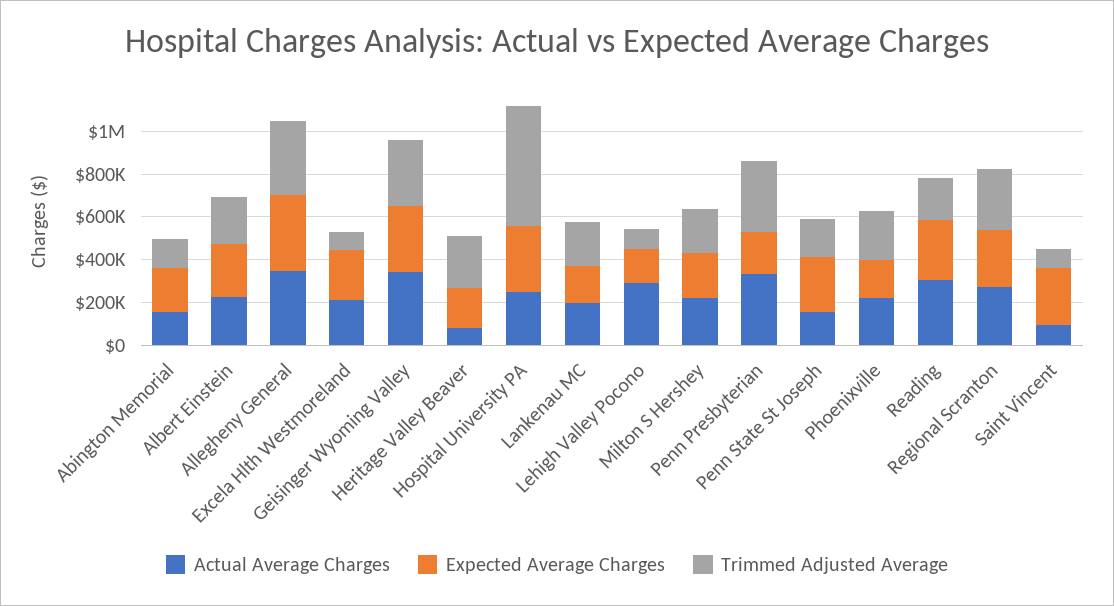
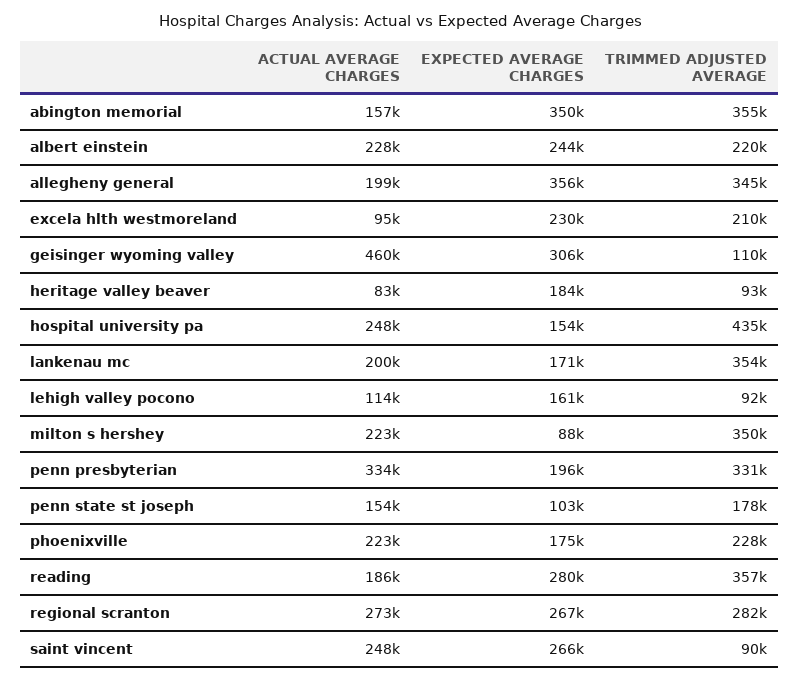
Expected Average Charges, Abington Memorial: 200000 -> 350000
Trimmed Adjusted Average, Abington Memorial: 150000 -> 355000
Actual Average Charges, Allegheny General: 350000 -> 199000
Actual Average Charges, Excela Hlth Westmoreland: 200000 -> 95000
Trimmed Adjusted Average, Excela Hlth Westmoreland: 100000 -> 210000
Actual Average Charges, Geisinger Wyoming Valley: 350000 -> 460000
Trimmed Adjusted Average, Geisinger Wyoming Valley: 300000 -> 110000
Trimmed Adjusted Average, Heritage Valley Beaver: 250000 -> 93000
Expected Average Charges, Hospital University PA: 300000 -> 154000
Trimmed Adjusted Average, Hospital University PA: 550000 -> 435000
Trimmed Adjusted Average, Lankenau MC: 200000 -> 354000
Actual Average Charges, Lehigh Valley Pocono: 300000 -> 114000
Expected Average Charges, Milton S Hershey: 200000 -> 88000
Trimmed Adjusted Average, Milton S Hershey: 200000 -> 350000
Expected Average Charges, Penn State St Joseph: 250000 -> 103000
Actual Average Charges, Reading: 300000 -> 186000
Trimmed Adjusted Average, Reading: 200000 -> 357000
Actual Average Charges, Saint Vincent: 100000 -> 248000

